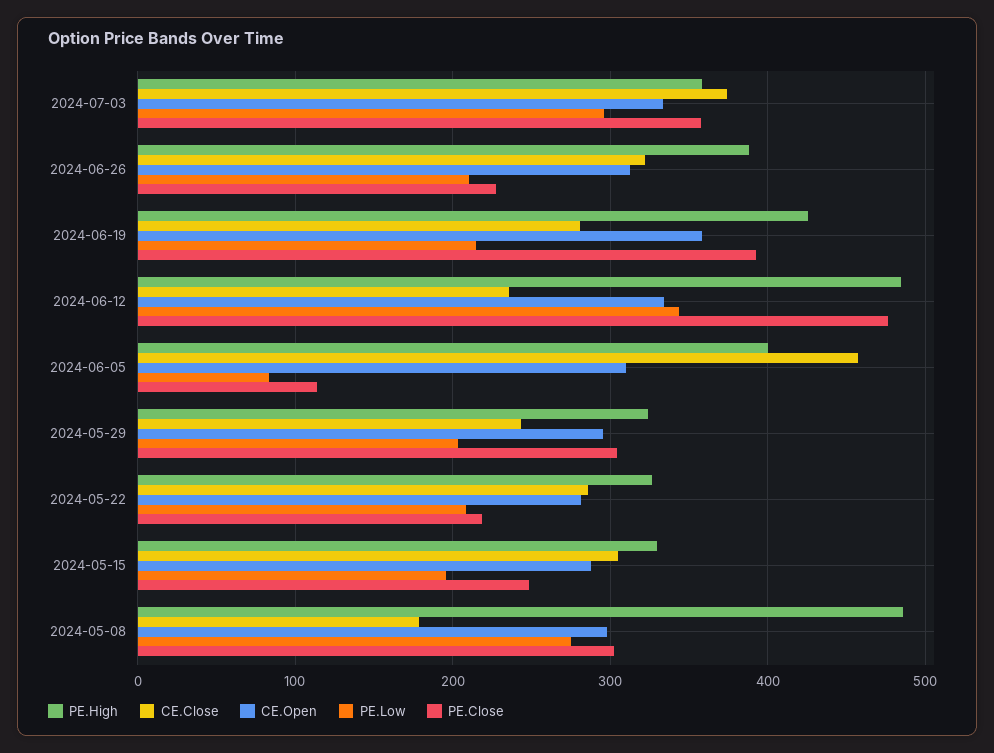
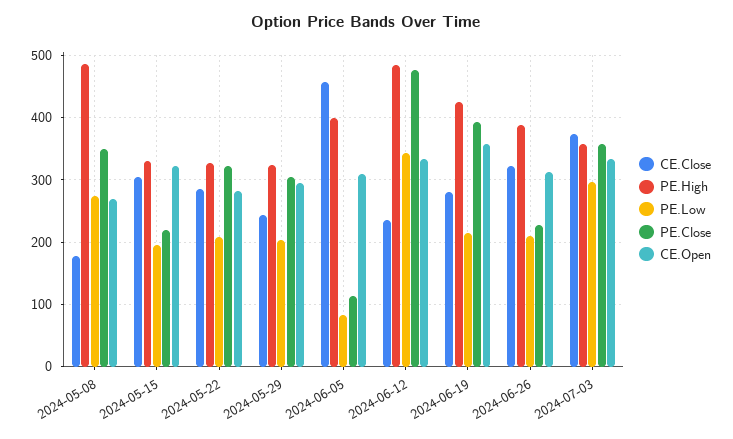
PE.Close, 2024-05-22: 220 -> 320
CE.Open, 2024-05-15: 290 -> 320
PE.Close, 2024-05-15: 250 -> 220
CE.Open, 2024-05-08: 300 -> 270
PE.Close, 2024-05-08: 300 -> 350

